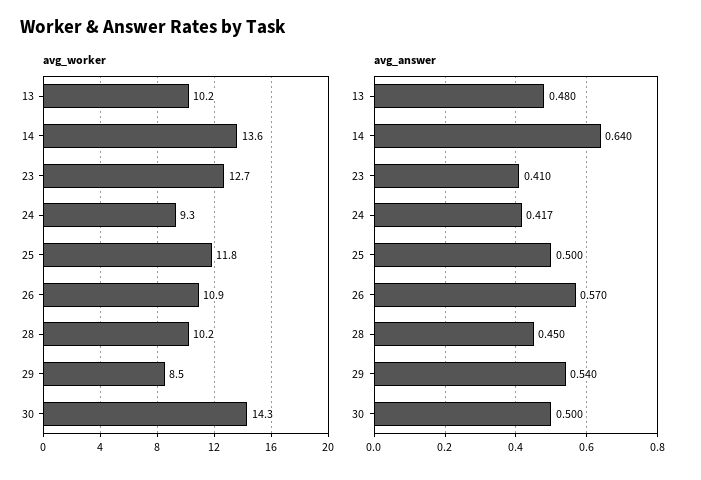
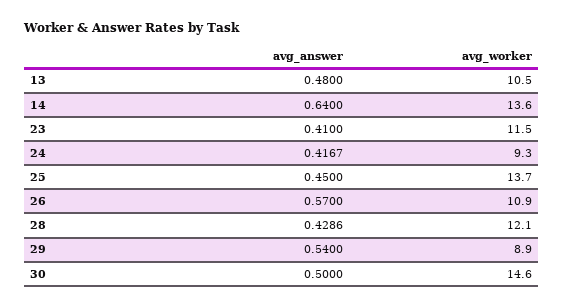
avg_worker, 13: 10.2 -> 10.5
avg_worker, 23: 12.7 -> 11.5
avg_worker, 25: 11.8 -> 13.7
avg_worker, 28: 10.2 -> 12.1
avg_worker, 29: 8.5 -> 8.9
avg_worker, 30: 14.3 -> 14.6
avg_answer, 25: 0.5 -> 0.45
avg_answer, 28: 0.45 -> 0.4286

